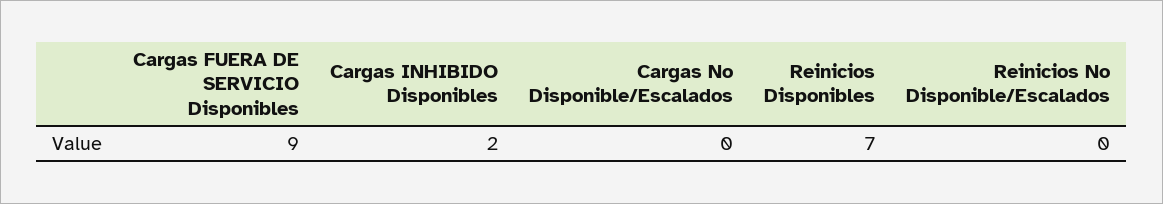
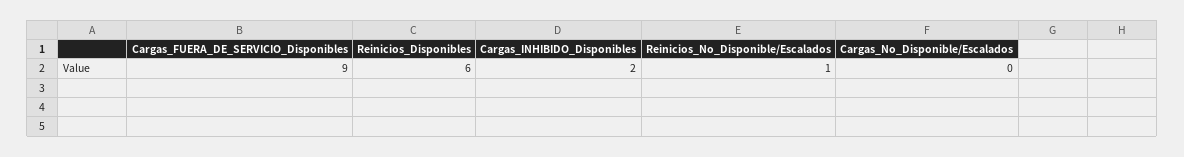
Reinicios Disponibles: 7 -> 6
Reinicios No Disponible/Escalados: 0 -> 1

